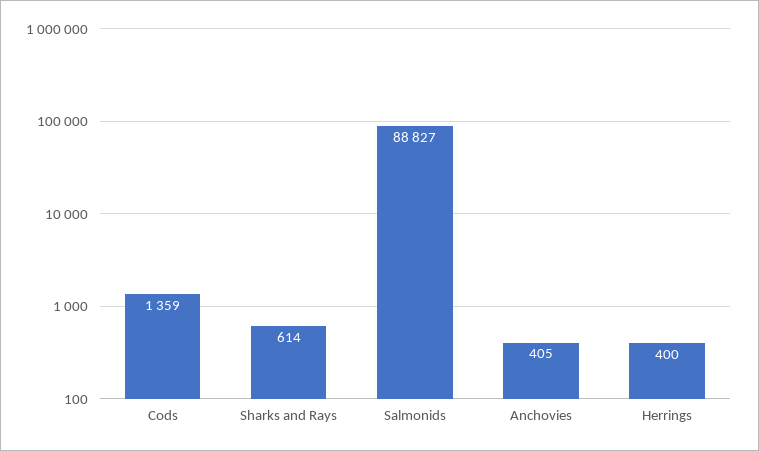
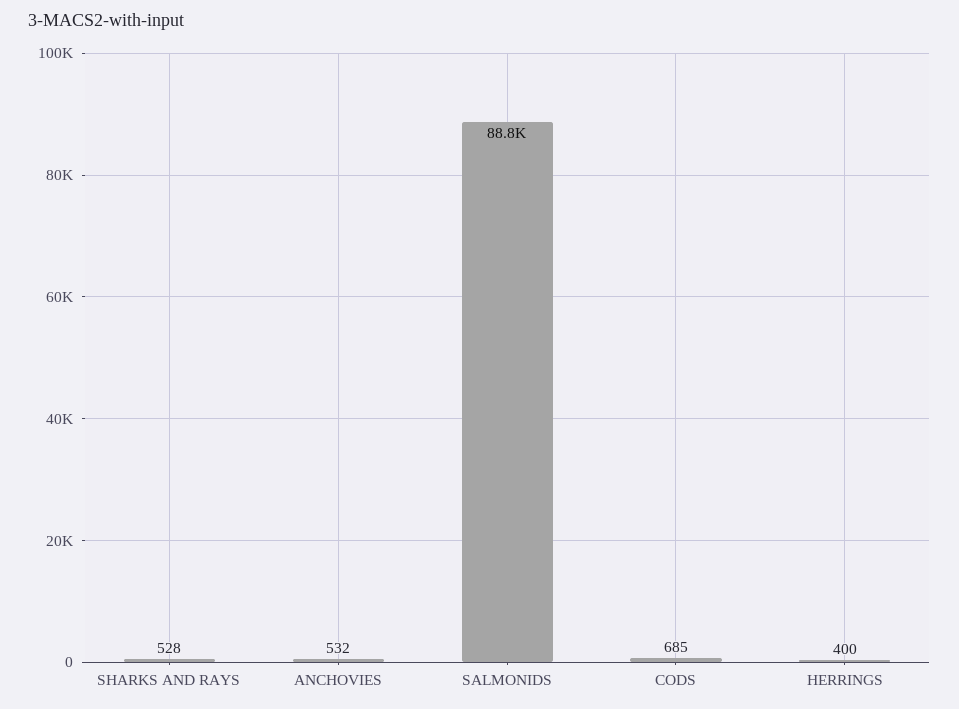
Cods: 1359 -> 685
Sharks and Rays: 614 -> 528
Anchovies: 405 -> 532

